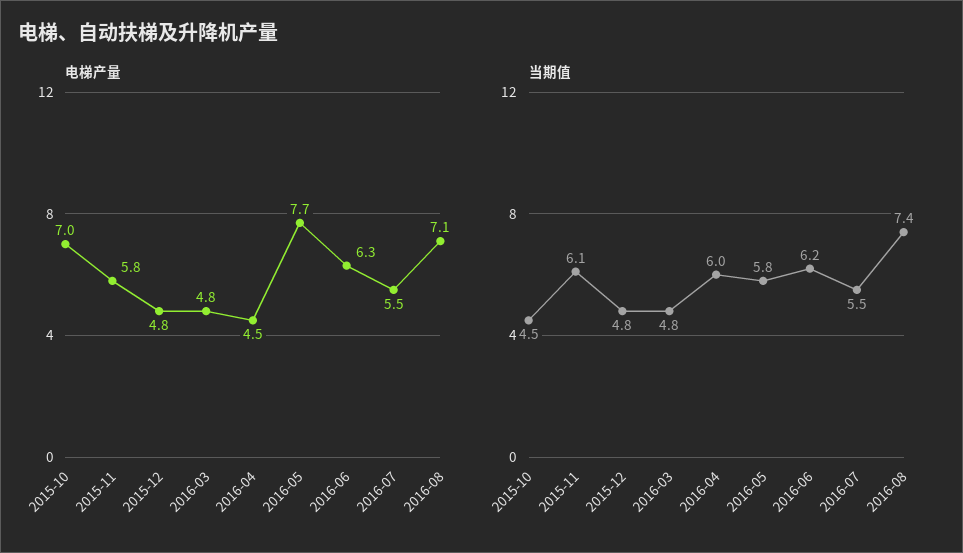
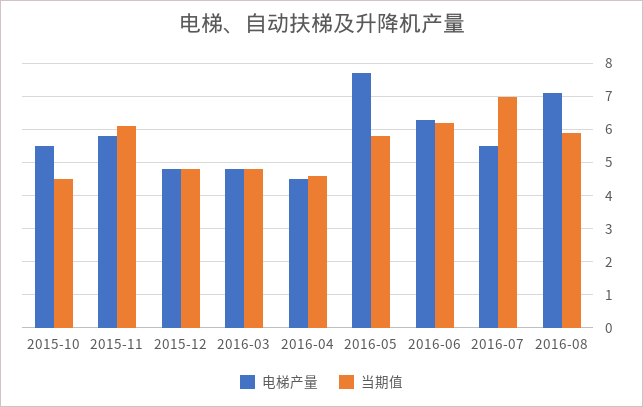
电梯产量, 2015-10: 7 -> 5.5
当期值, 2016-04: 6 -> 4.5
当期值, 2016-07: 5.5 -> 7
当期值, 2016-08: 7.4 -> 6

